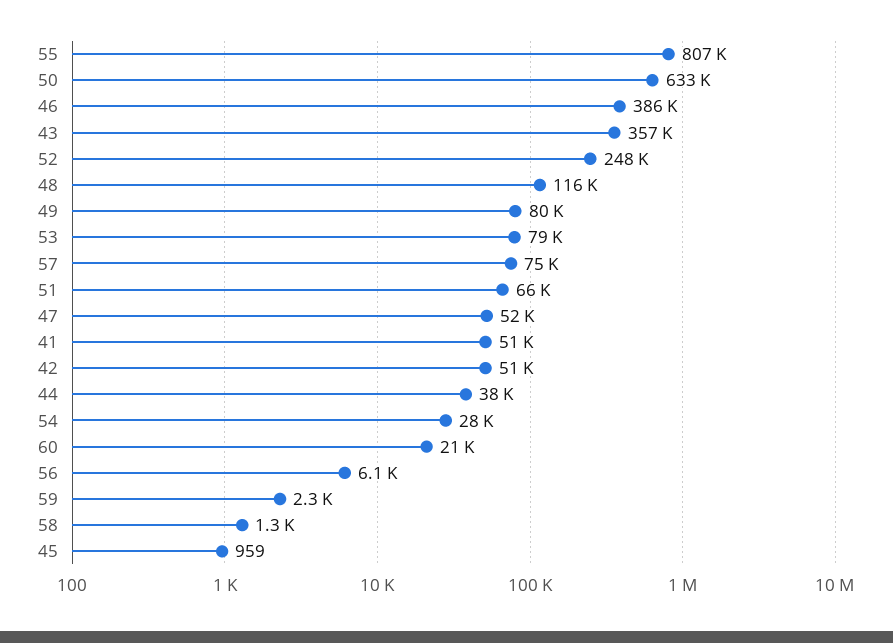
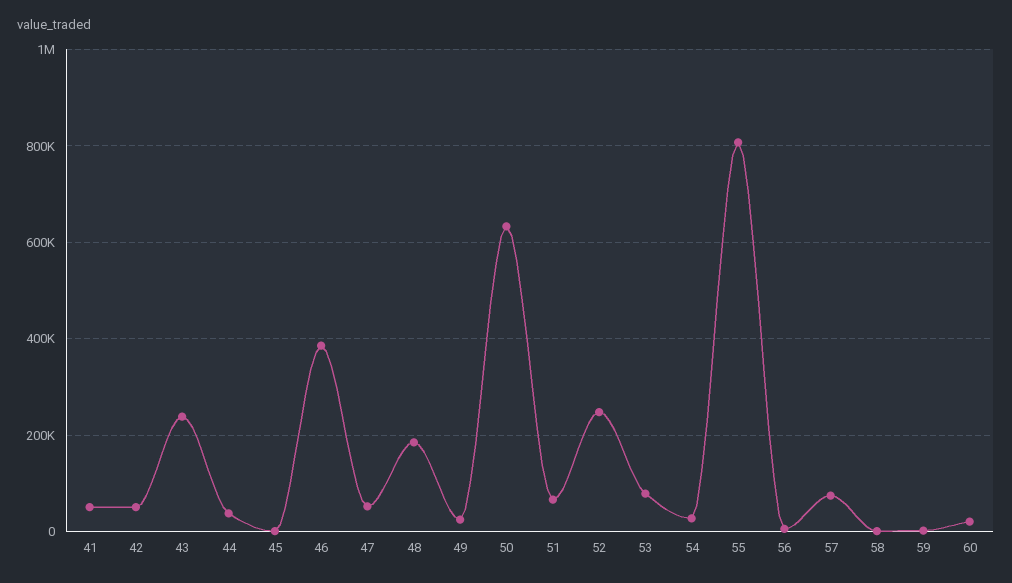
43: 357000 -> 240000
48: 116000 -> 180000
49: 80000 -> 20000

